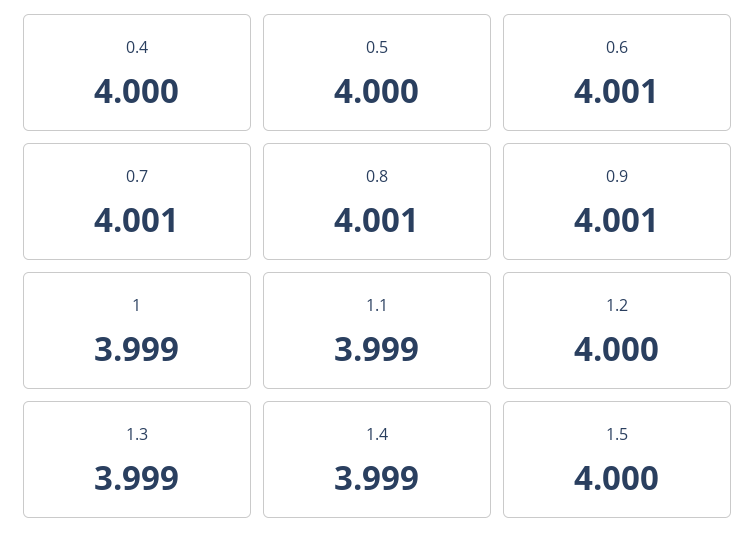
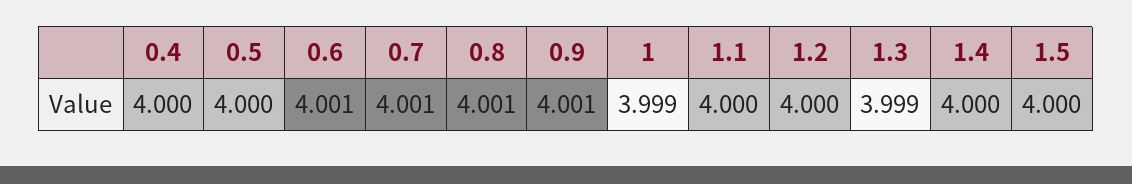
1.1: 3.999 -> 4
1.4: 3.999 -> 4

